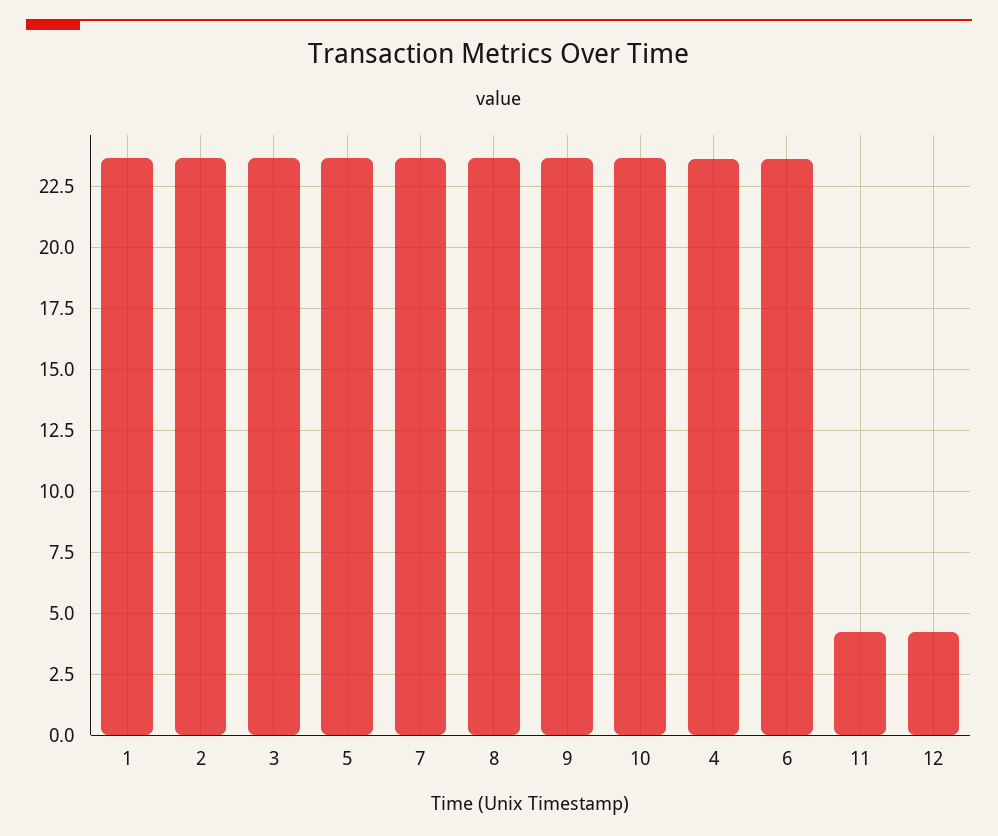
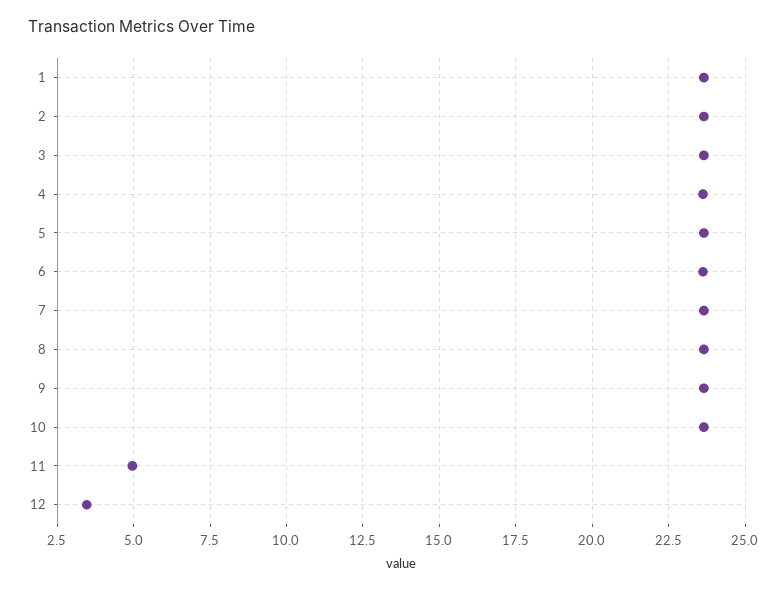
11: 4.25 -> 5
12: 4.25 -> 3.5

